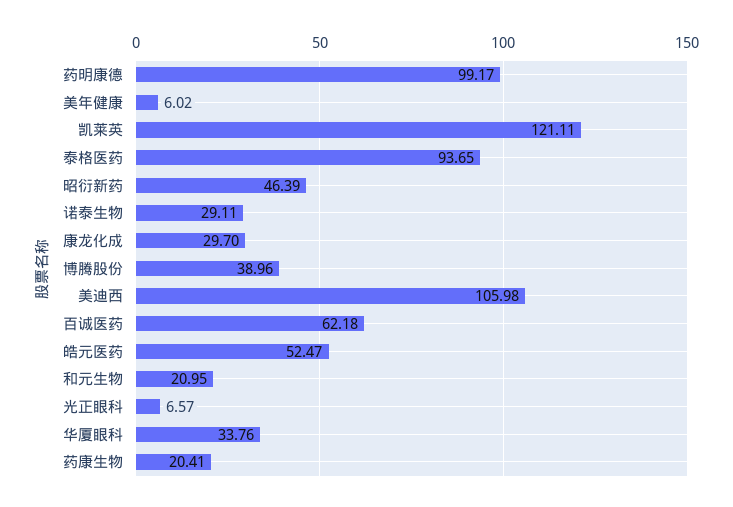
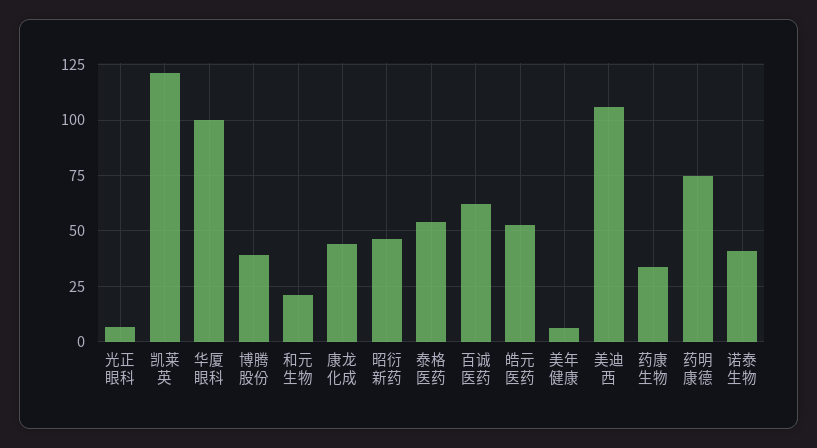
药明康德: 99.17 -> 75
泰格医药: 93.65 -> 55
诺泰生物: 29.11 -> 40
康龙化成: 29.7 -> 45
华厦眼科: 33.76 -> 100
药康生物: 20.41 -> 35

